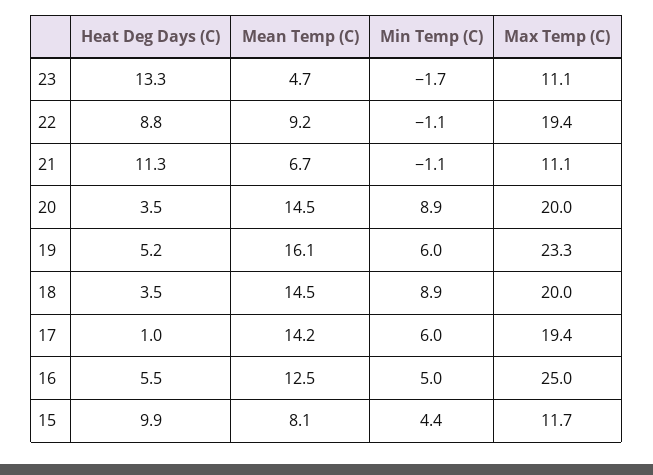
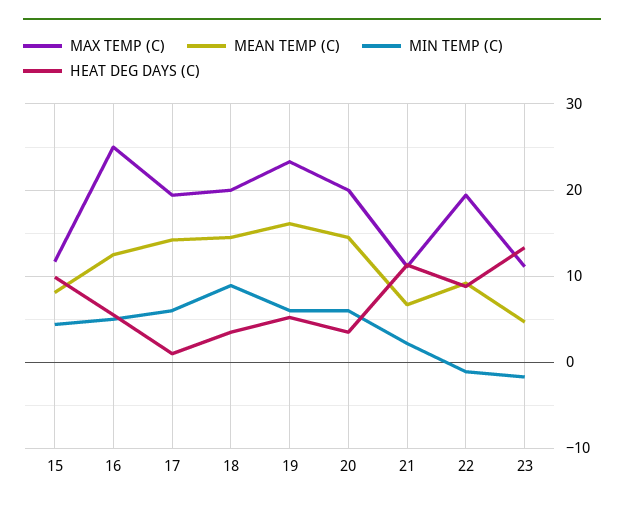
Min Temp (C), 21: -1.1 -> 2
Min Temp (C), 20: 8.9 -> 6

